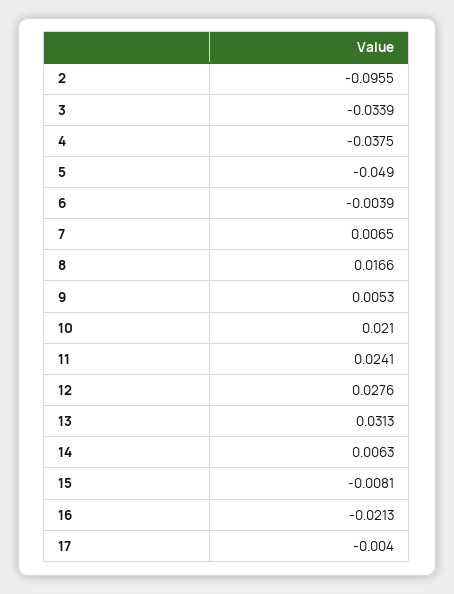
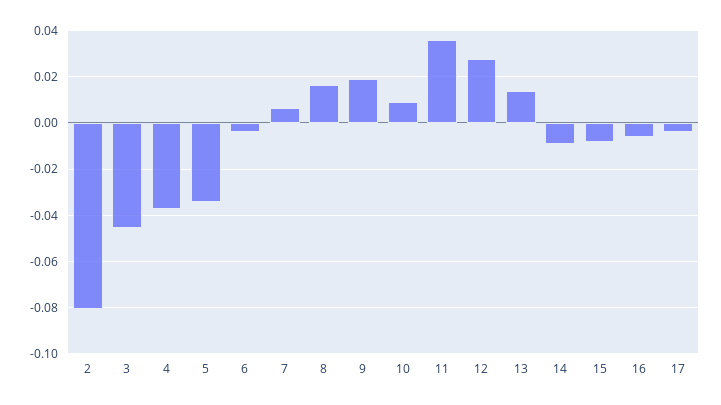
2: -0.0955 -> -0.08
3: -0.0339 -> -0.045
5: -0.049 -> -0.035
9: 0.0053 -> 0.02
10: 0.021 -> 0.01
11: 0.0241 -> 0.035
13: 0.0313 -> 0.015
14: 0.0063 -> -0.01
16: -0.0213 -> -0.005

